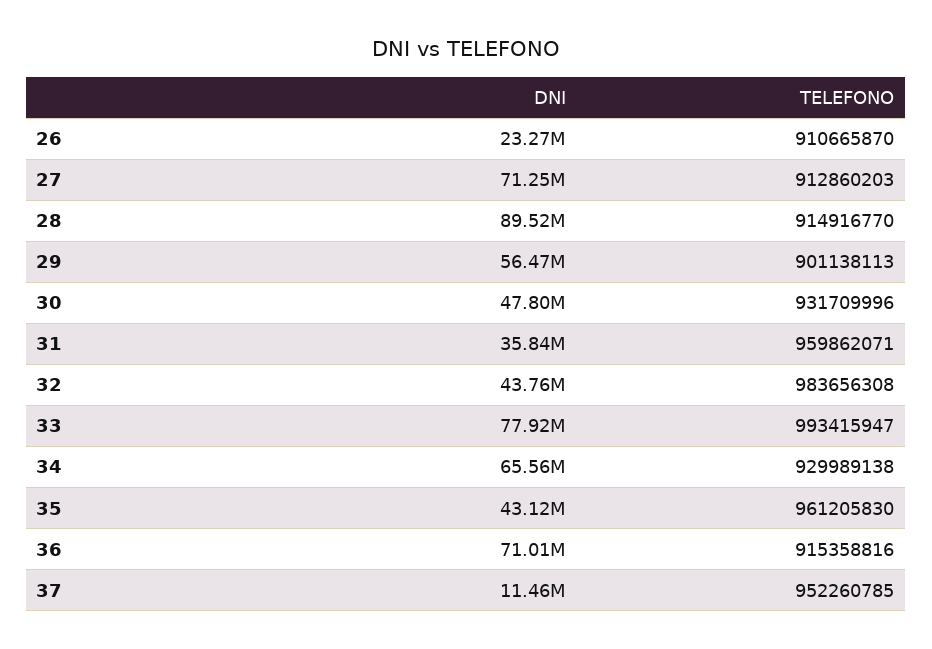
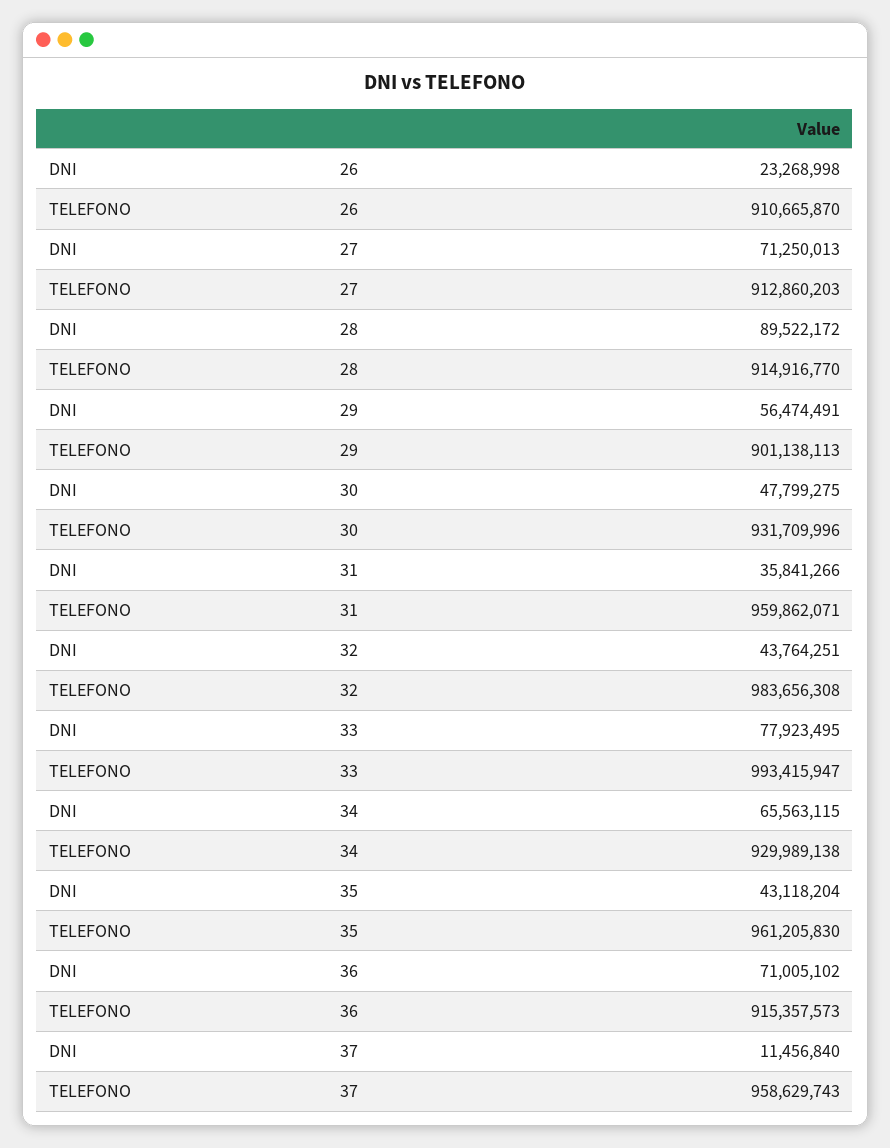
TELEFONO, 36: 915358816 -> 915357573
TELEFONO, 37: 952260785 -> 958629743

